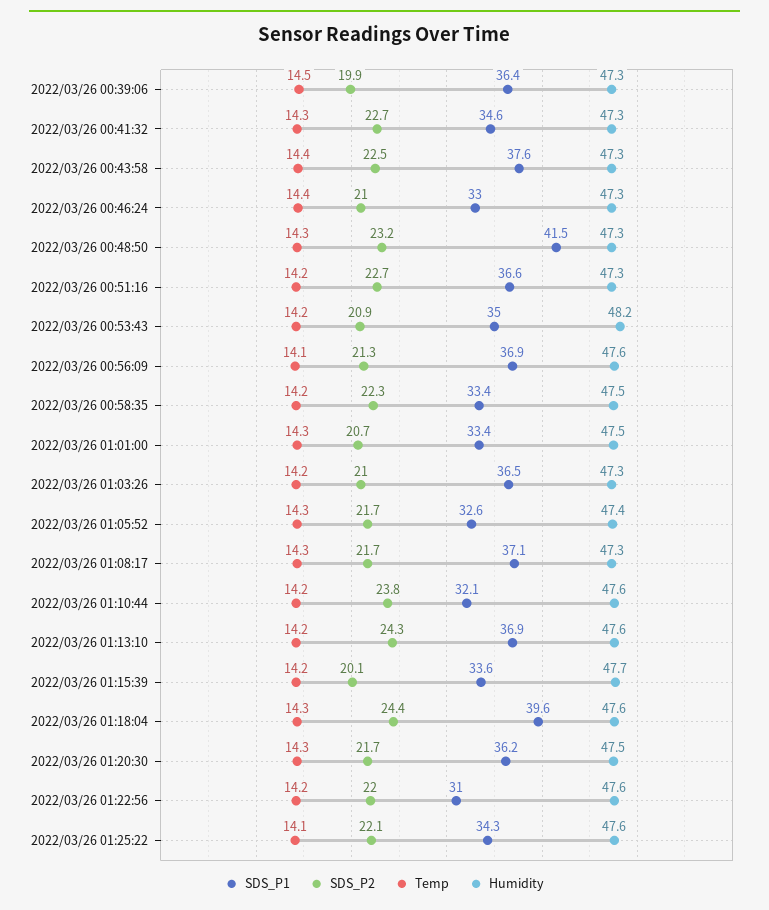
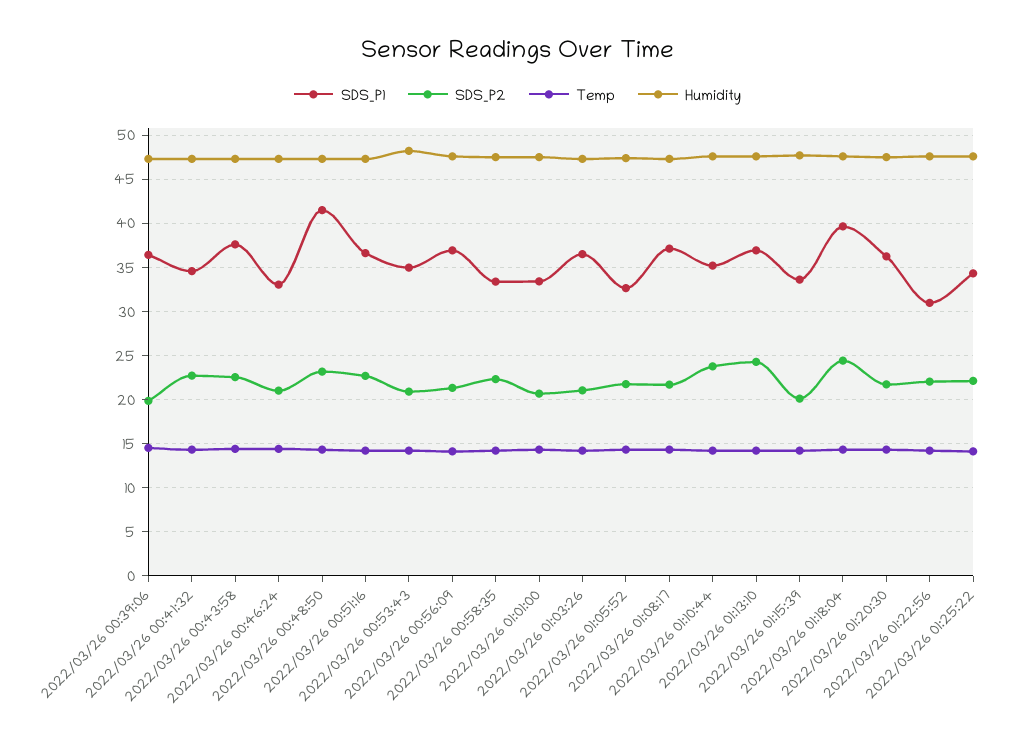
SDS_P1, 2022/03/26 01:10:44: 32.1 -> 35

